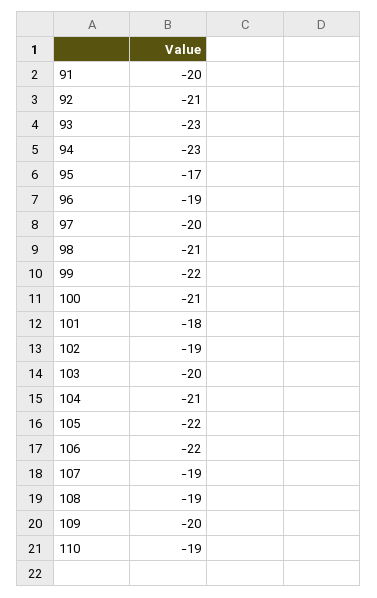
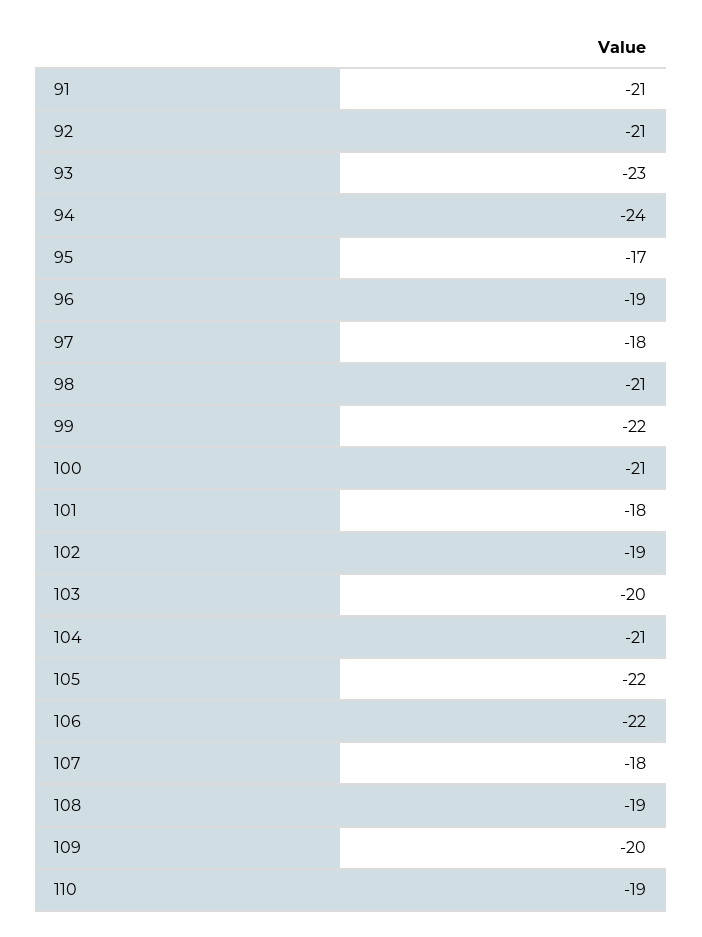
91: -20 -> -21
94: -23 -> -24
97: -20 -> -18
107: -19 -> -18

